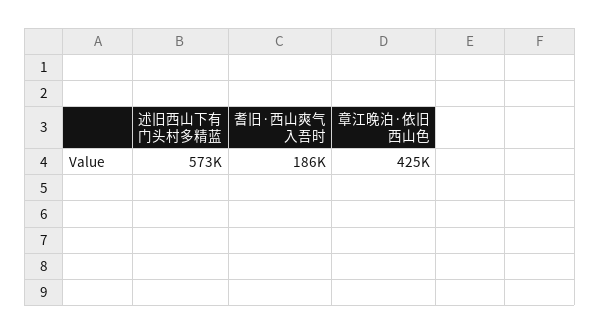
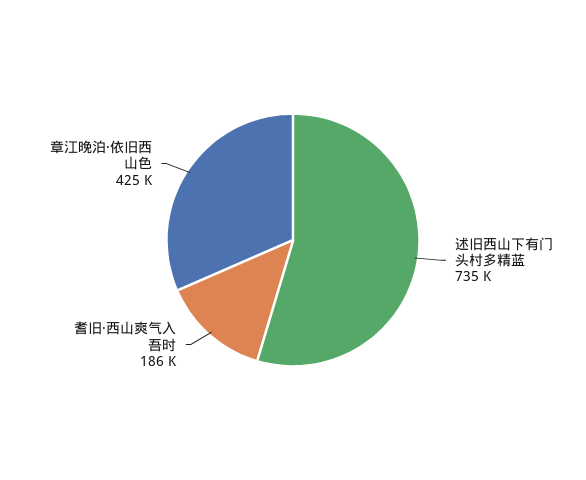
述旧西山下有门头村多精蓝: 573000 -> 735000

